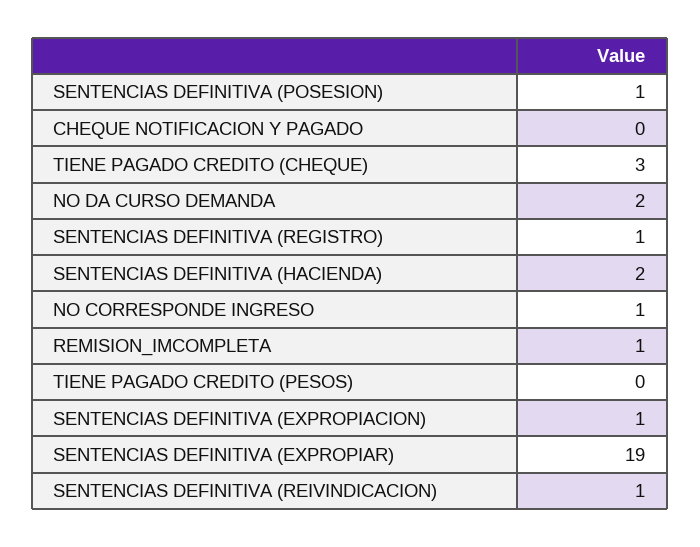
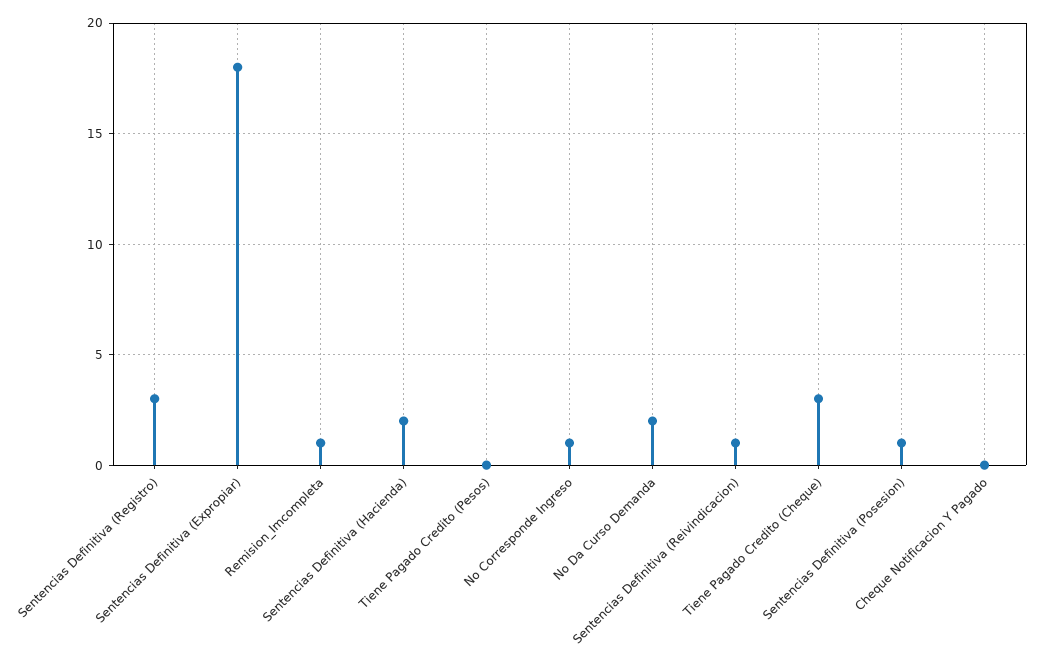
SENTENCIAS DEFINITIVA (REGISTRO): 1 -> 3
SENTENCIAS DEFINITIVA (EXPROPIACION): 1 -> none
SENTENCIAS DEFINITIVA (EXPROPIAR): 19 -> 18

